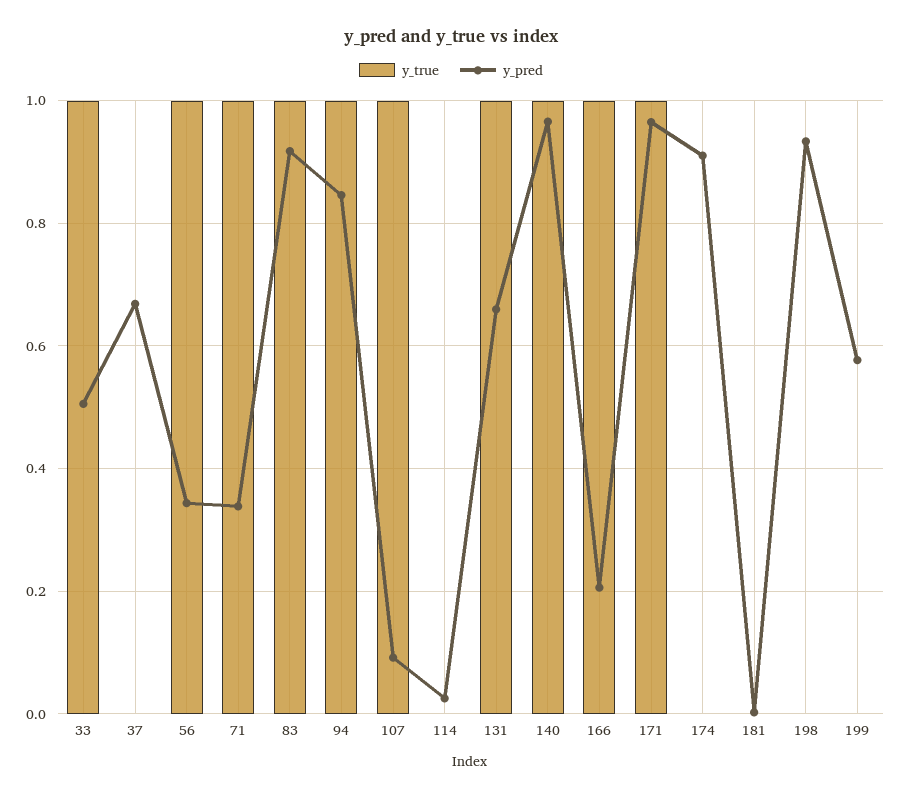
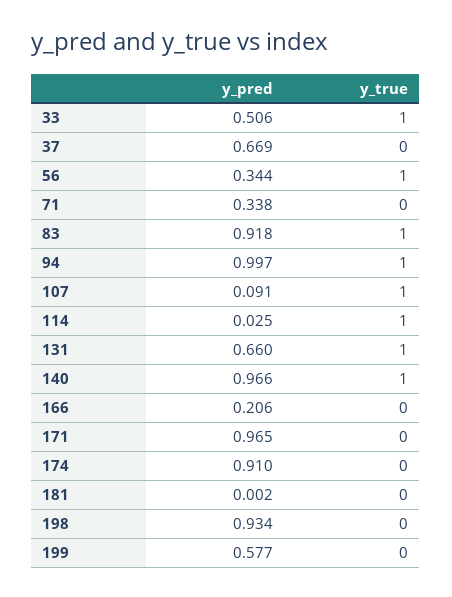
y_true, 71: 1 -> 0
y_pred, 94: 0.84 -> 0.997
y_true, 114: 0 -> 1
y_true, 166: 1 -> 0
y_true, 171: 1 -> 0

